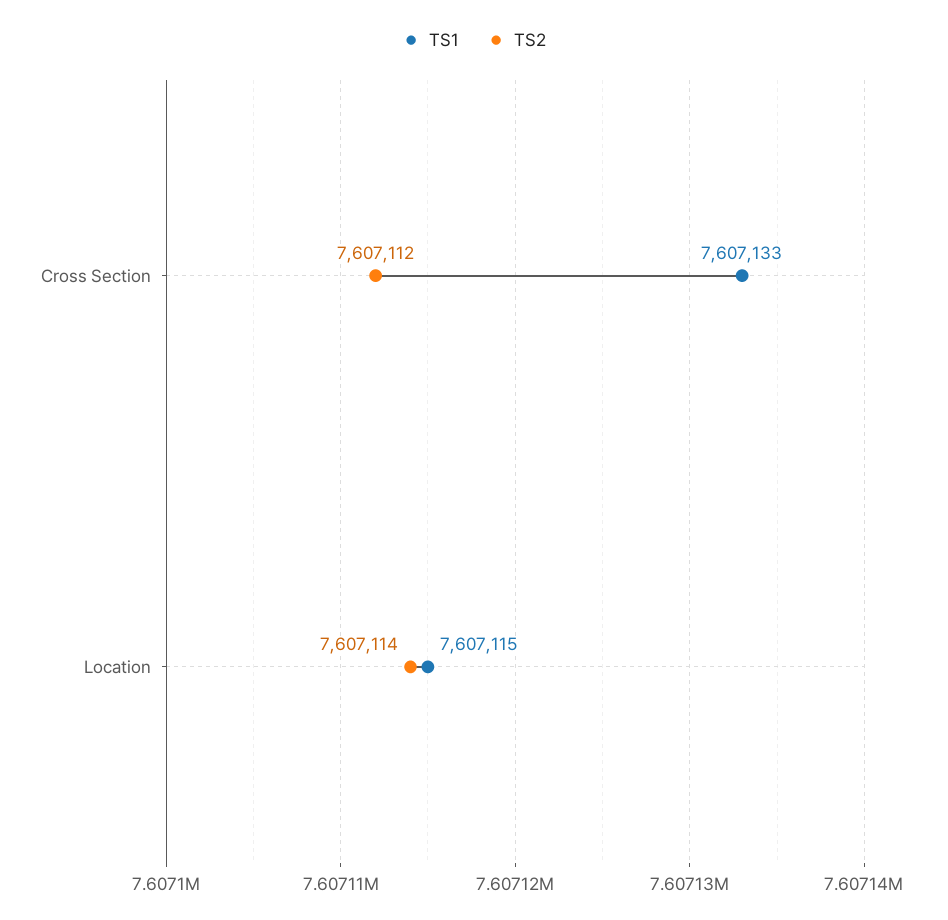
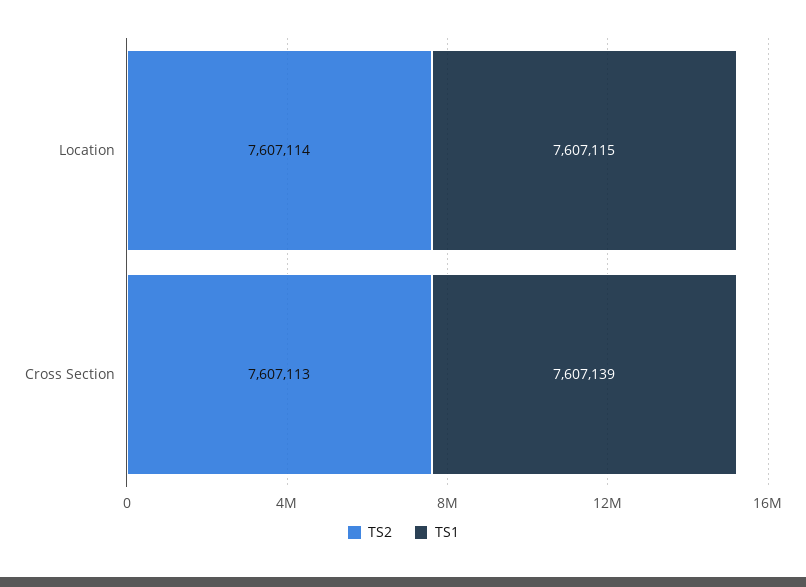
TS1, Cross Section: 7607133 -> 7607139
TS2, Cross Section: 7607112 -> 7607113

